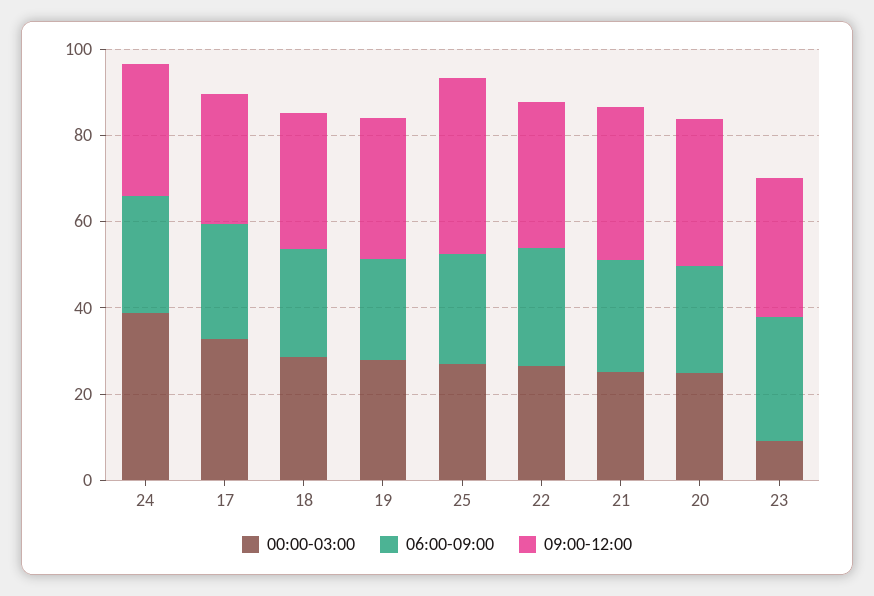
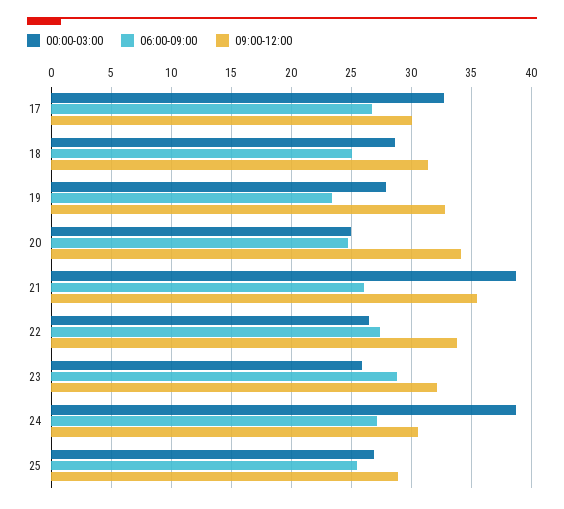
09:00-12:00, 25: 40 -> 29
00:00-03:00, 21: 25 -> 39
00:00-03:00, 23: 10 -> 26

